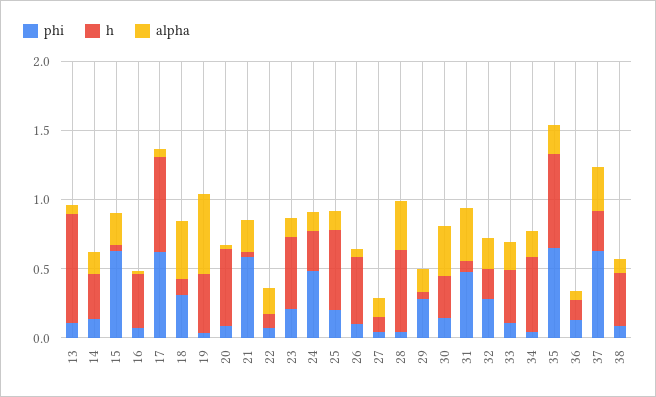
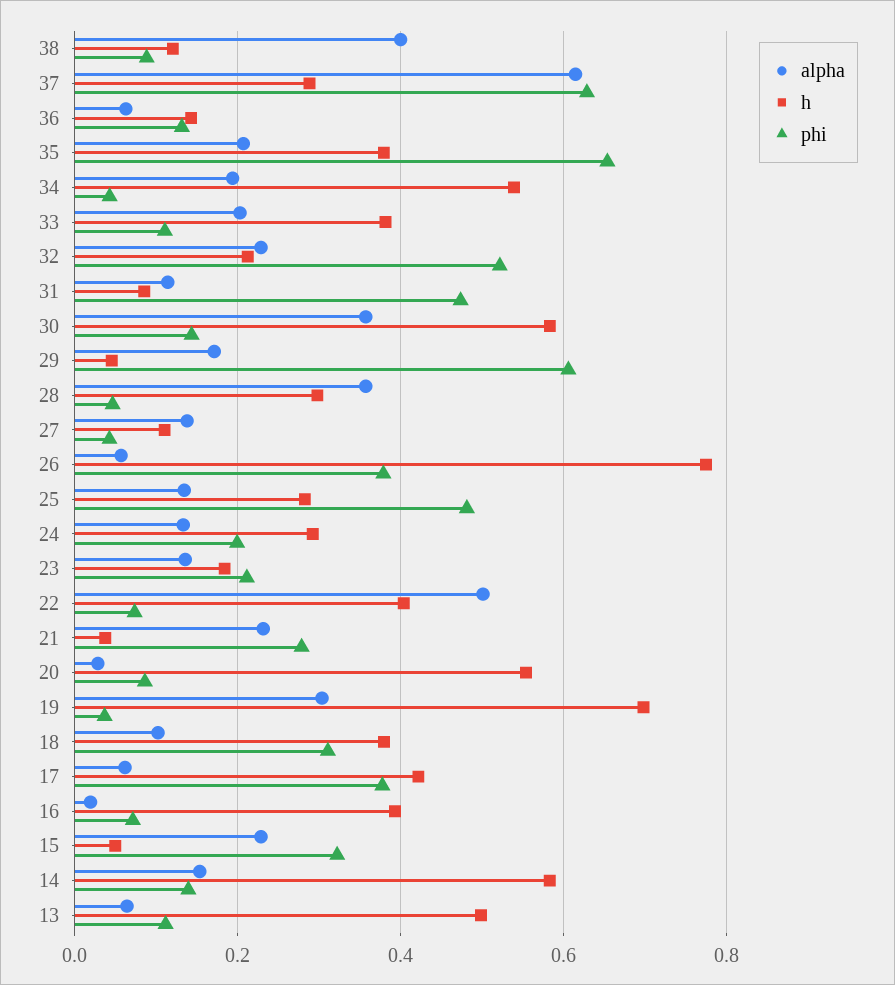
h, 13: 0.8 -> 0.5
h, 14: 0.3 -> 0.58
phi, 15: 0.6 -> 0.32
phi, 17: 0.6 -> 0.38
h, 17: 0.7 -> 0.42
h, 18: 0.1 -> 0.38
alpha, 18: 0.4 -> 0.1
h, 19: 0.4 -> 0.7
alpha, 19: 0.6 -> 0.3
phi, 21: 0.6 -> 0.28
h, 22: 0.1 -> 0.4
alpha, 22: 0.2 -> 0.5
h, 23: 0.5 -> 0.18
phi, 24: 0.5 -> 0.2
phi, 25: 0.2 -> 0.48
h, 25: 0.6 -> 0.28
phi, 26: 0.1 -> 0.38
h, 26: 0.5 -> 0.78
h, 28: 0.6 -> 0.3
phi, 29: 0.3 -> 0.6
h, 30: 0.3 -> 0.58
alpha, 31: 0.4 -> 0.12
phi, 32: 0.3 -> 0.52
h, 35: 0.7 -> 0.38
alpha, 37: 0.3 -> 0.62
h, 38: 0.4 -> 0.12
alpha, 38: 0.1 -> 0.4

